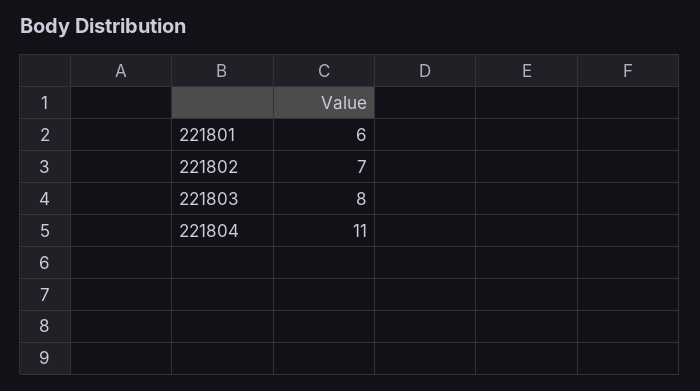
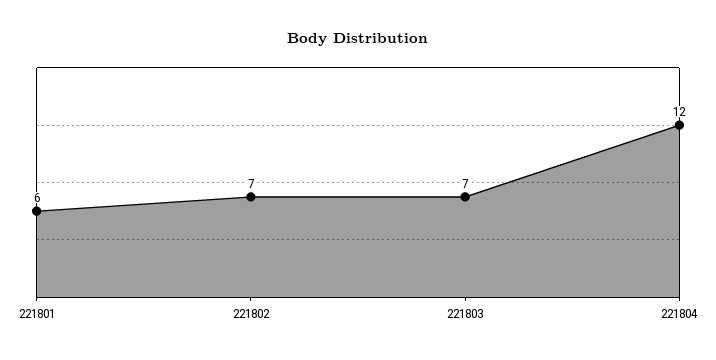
221803: 8 -> 7
221804: 11 -> 12

